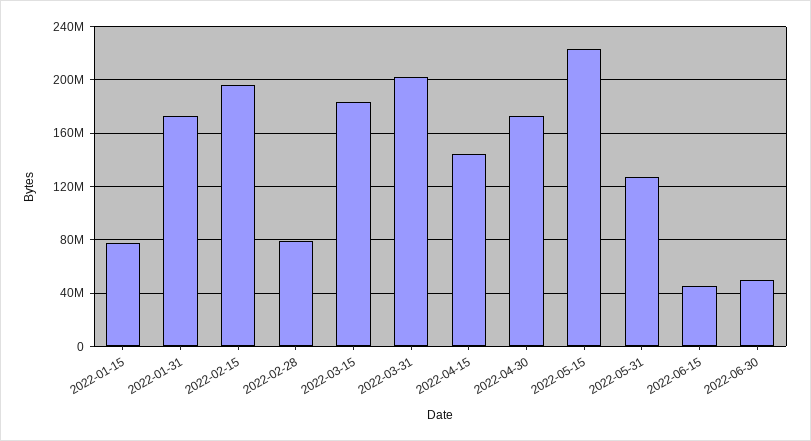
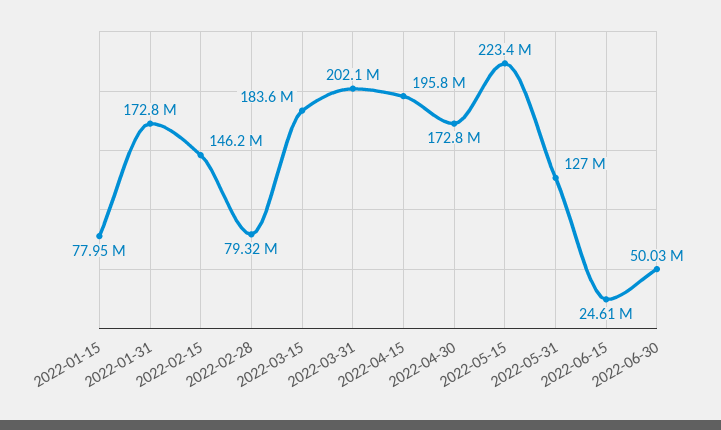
2022-02-15: 195000000 -> 146200000
2022-04-15: 145000000 -> 195800000
2022-06-15: 45000000 -> 24610000

